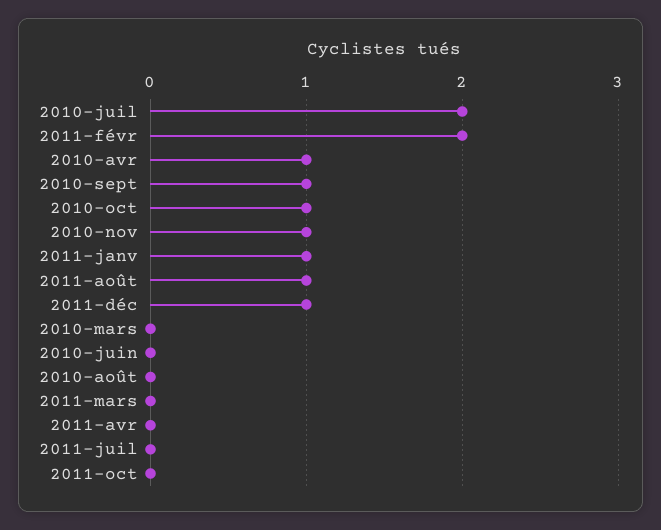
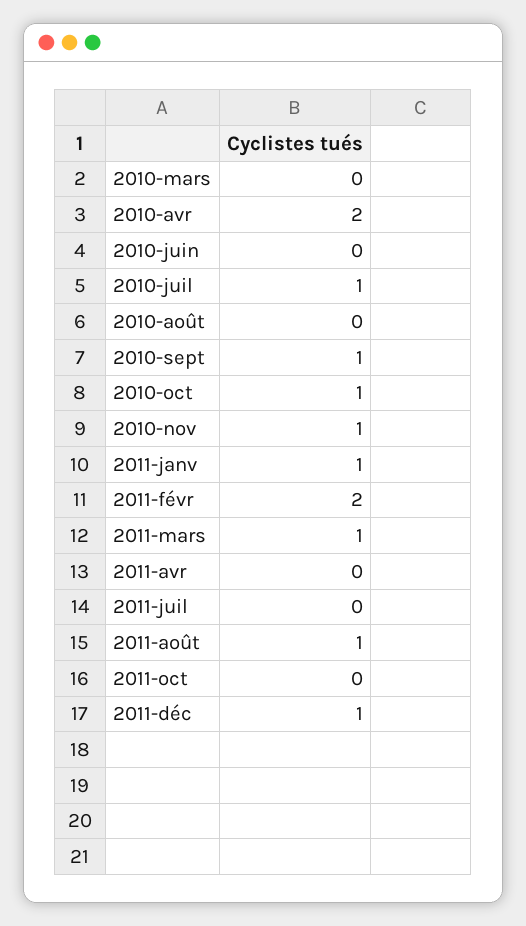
2010-juil: 2 -> 1
2010-avr: 1 -> 2
2011-mars: 0 -> 1

